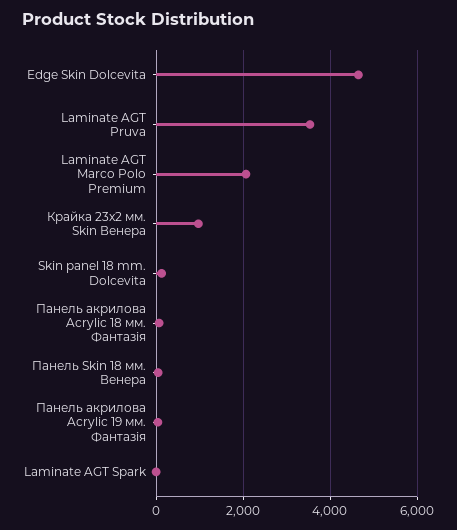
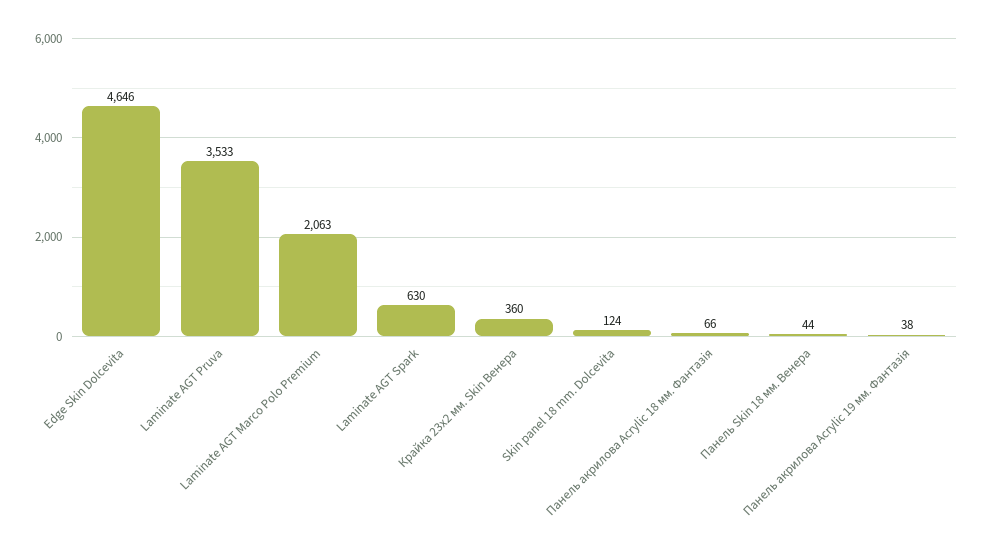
Крайка 23x2 мм. Skin Венера: 1000 -> 360
Laminate AGT Spark: 0 -> 630

